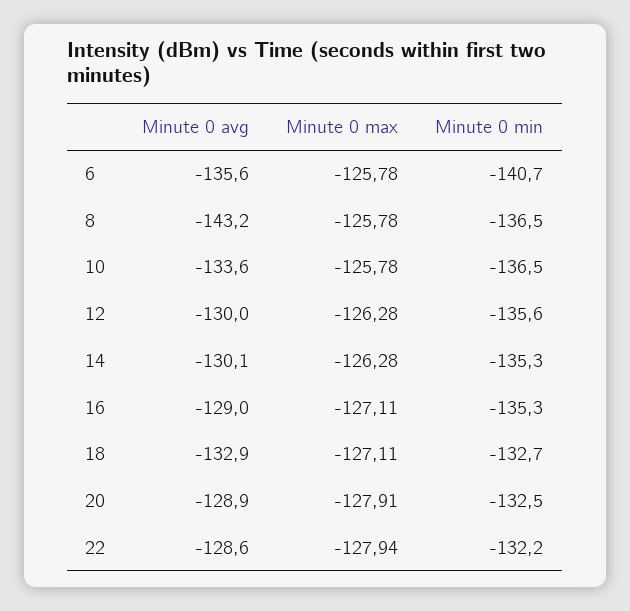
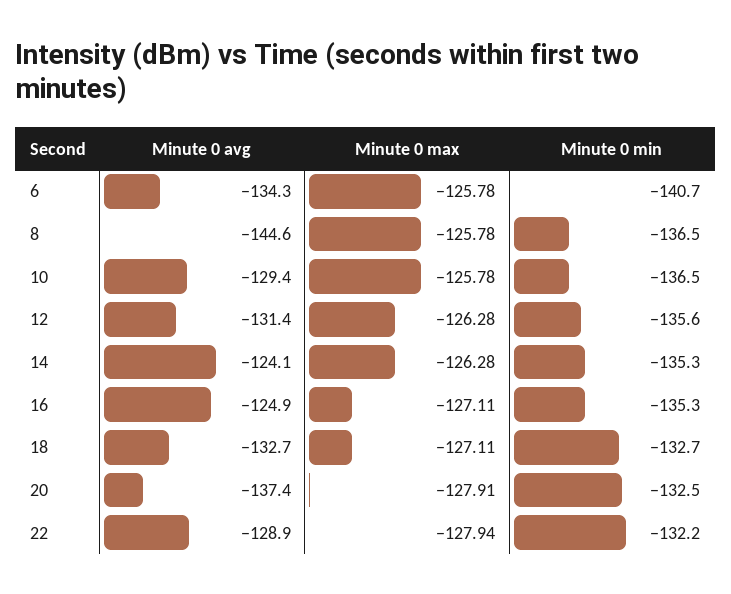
Minute 0 avg, 6: -135.6 -> -134.3
Minute 0 avg, 8: -143.2 -> -144.6
Minute 0 avg, 10: -133.6 -> -129.4
Minute 0 avg, 12: -130 -> -131.4
Minute 0 avg, 14: -130.1 -> -124.1
Minute 0 avg, 16: -129 -> -124.9
Minute 0 avg, 18: -132.9 -> -132.7
Minute 0 avg, 20: -128.9 -> -137.4
Minute 0 avg, 22: -128.6 -> -128.9

